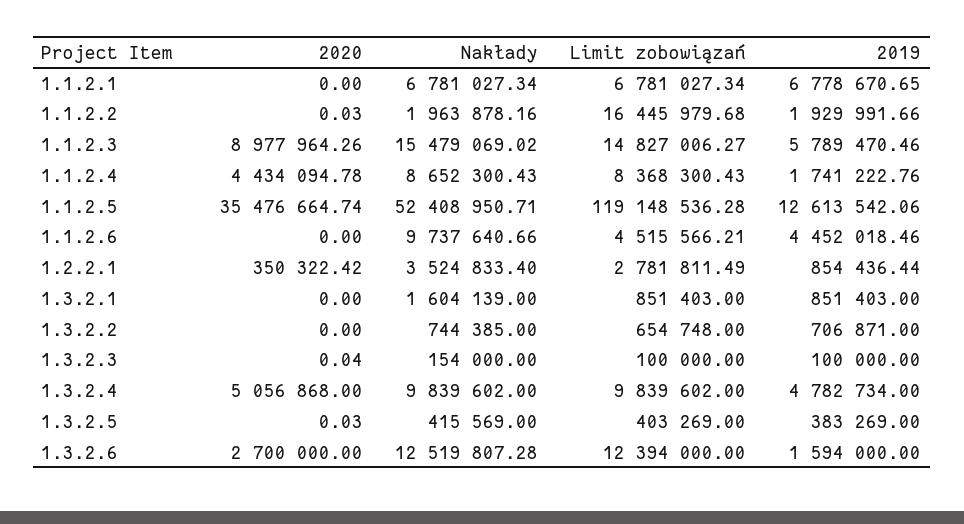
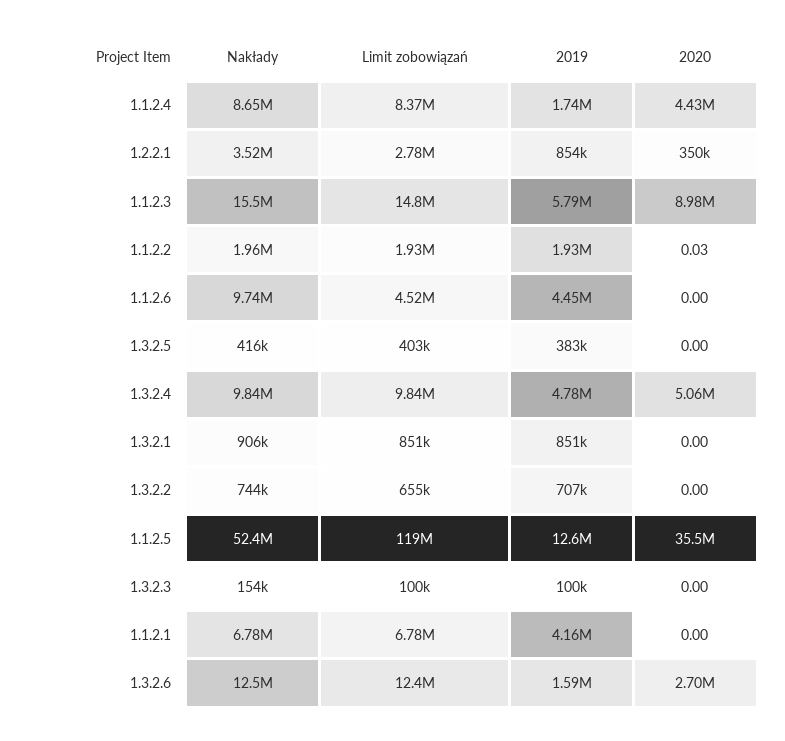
2019, 1.1.2.1: 6778670.65 -> 4160000
Limit zobowiązań, 1.1.2.2: 16445979.68 -> 1930000
Nakłady, 1.3.2.1: 1604139 -> 906000
2020, 1.3.2.3: 0.04 -> 0
2020, 1.3.2.5: 0.03 -> 0

